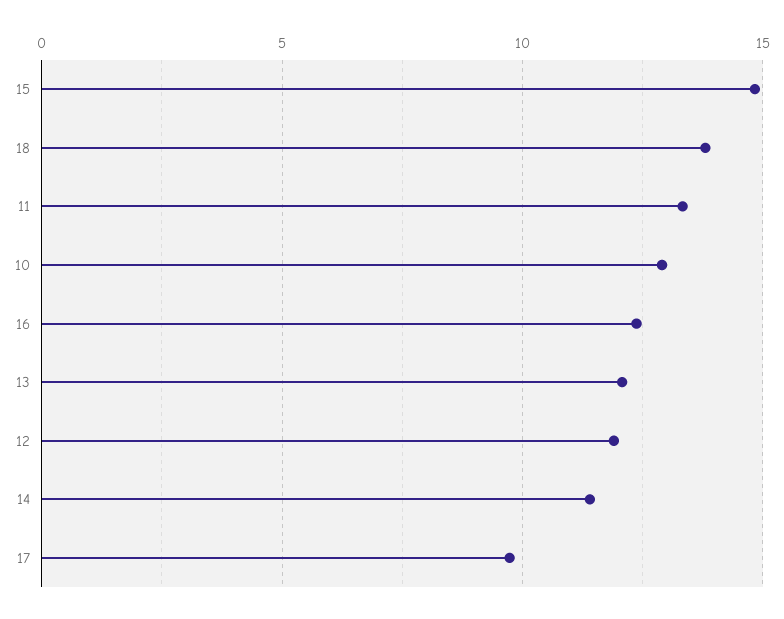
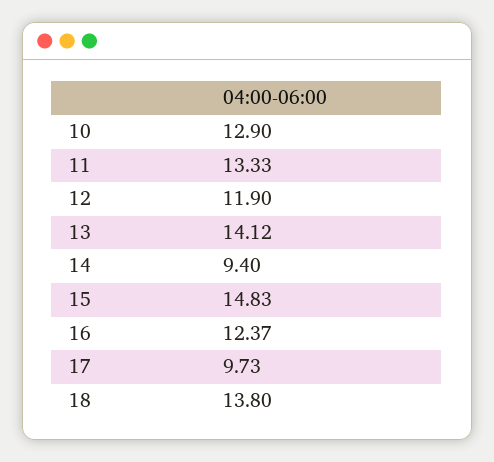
13: 12 -> 14.12
14: 11.5 -> 9.4

